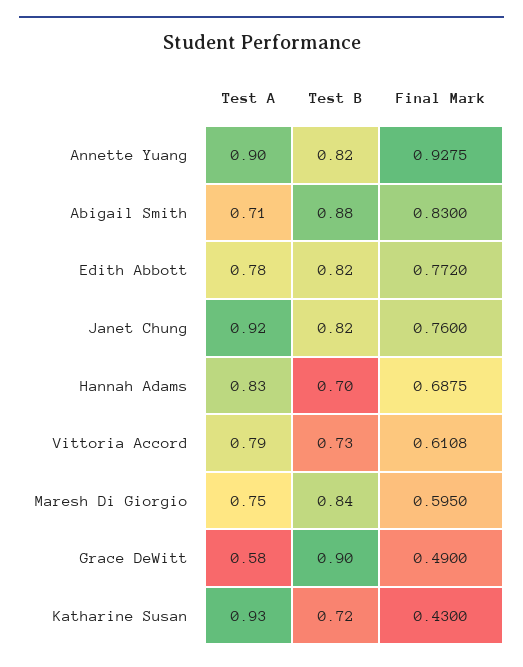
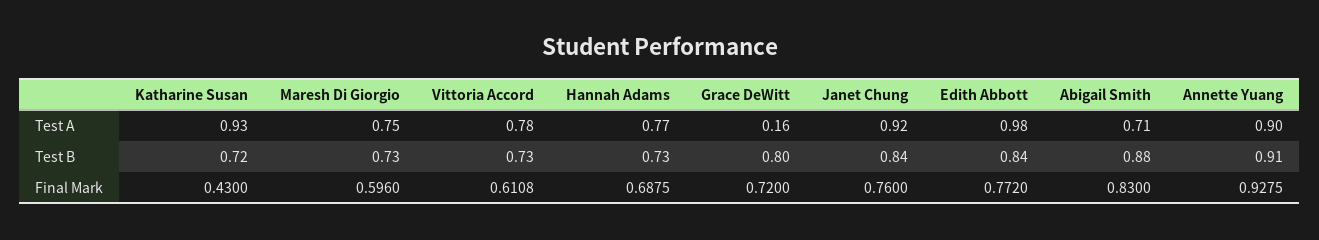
Test B, Annette Yuang: 0.82 -> 0.91
Test A, Edith Abbott: 0.78 -> 0.98
Test B, Edith Abbott: 0.82 -> 0.84
Test B, Janet Chung: 0.82 -> 0.84
Test A, Hannah Adams: 0.83 -> 0.77
Test B, Hannah Adams: 0.7 -> 0.73
Test A, Vittoria Accord: 0.79 -> 0.78
Test B, Maresh Di Giorgio: 0.84 -> 0.73
Final Mark, Maresh Di Giorgio: 0.595 -> 0.596
Test A, Grace DeWitt: 0.58 -> 0.16
Test B, Grace DeWitt: 0.9 -> 0.8
Final Mark, Grace DeWitt: 0.49 -> 0.72

